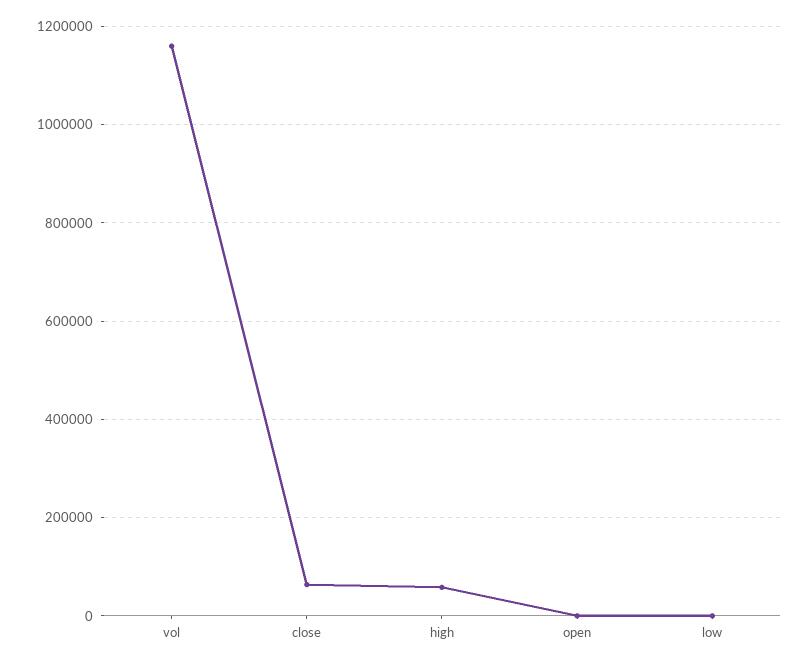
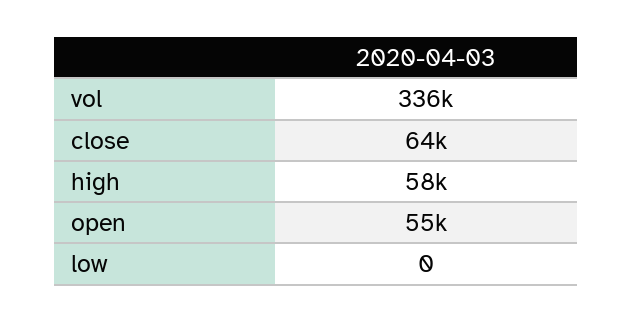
vol: 1160000 -> 336000
open: 0 -> 55000

